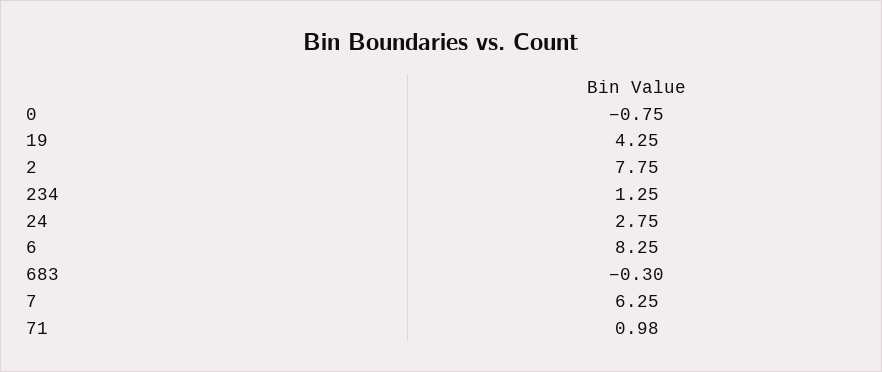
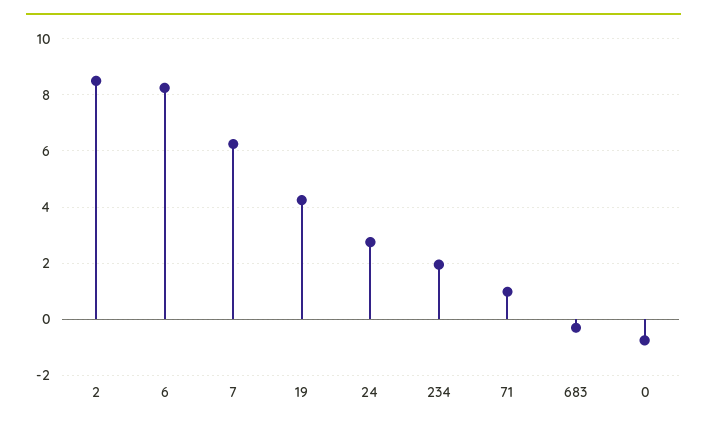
2: 7.75 -> 8.5
234: 1.25 -> 2

